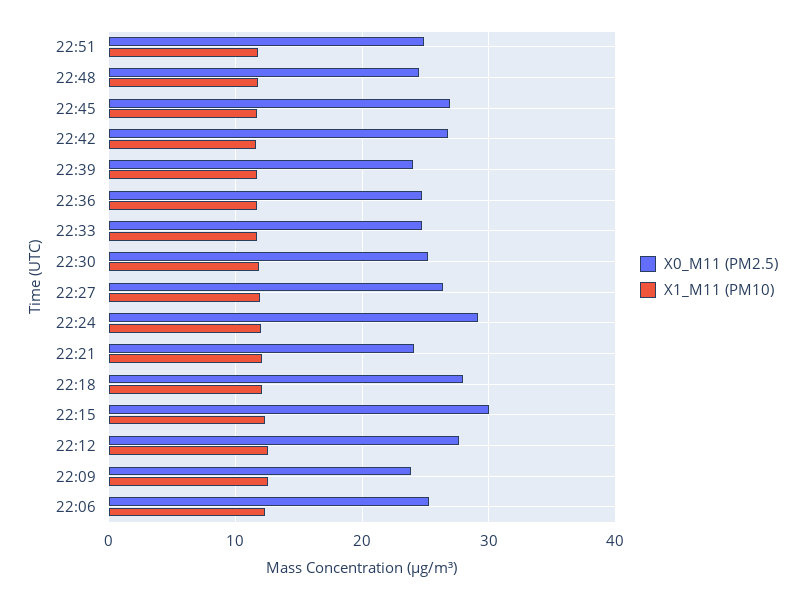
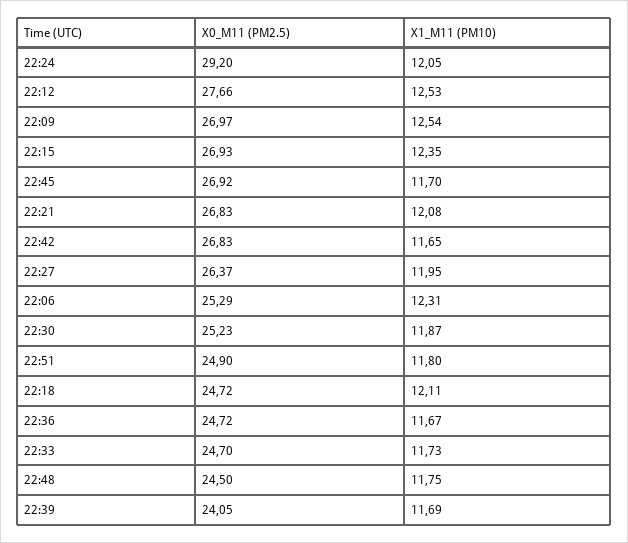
X0_M11 (PM2.5), 22:21: 24 -> 26.83
X0_M11 (PM2.5), 22:18: 28 -> 24.72
X0_M11 (PM2.5), 22:15: 30 -> 26.93
X0_M11 (PM2.5), 22:09: 24 -> 26.97

